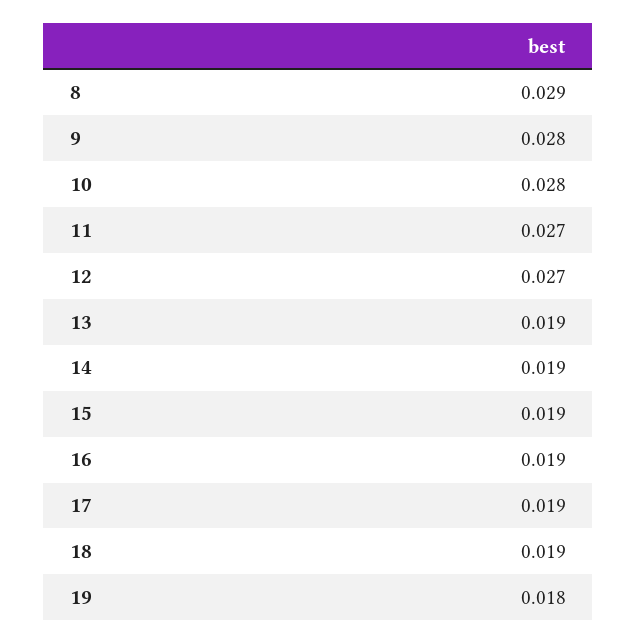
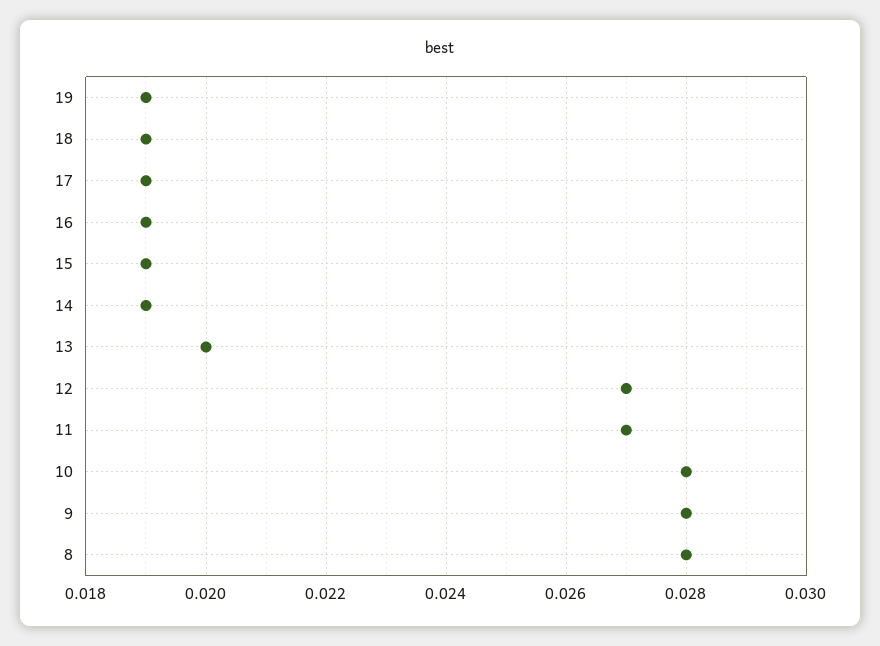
8: 0.029 -> 0.028
13: 0.019 -> 0.02
19: 0.018 -> 0.019

